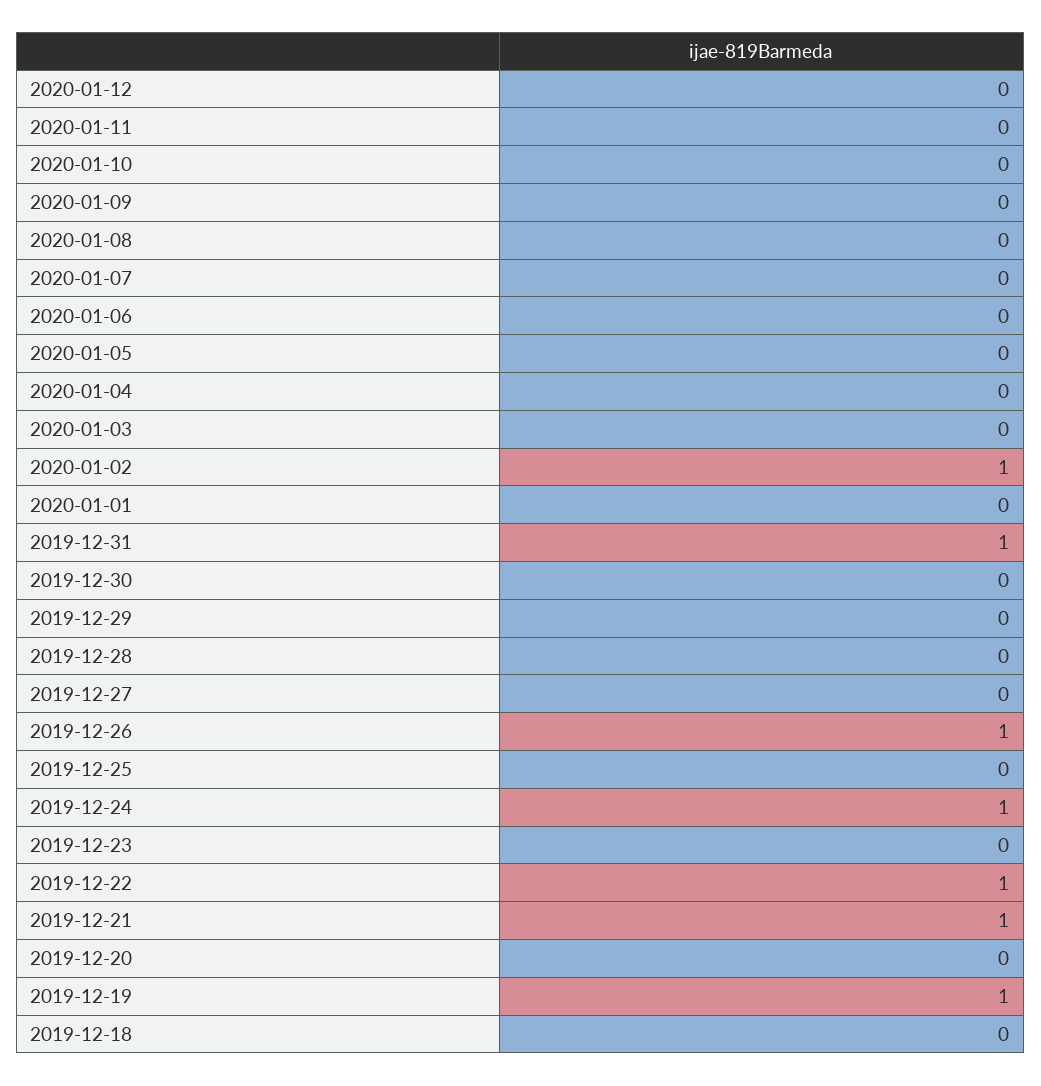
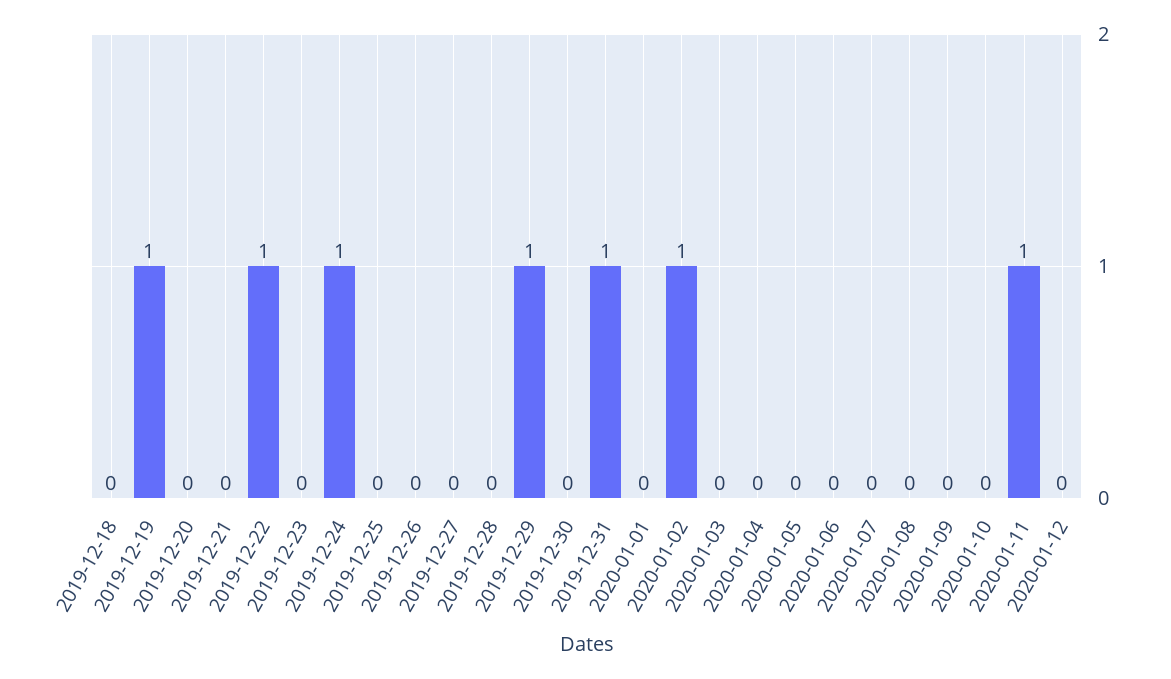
2020-01-11: 0 -> 1
2019-12-29: 0 -> 1
2019-12-26: 1 -> 0
2019-12-21: 1 -> 0

